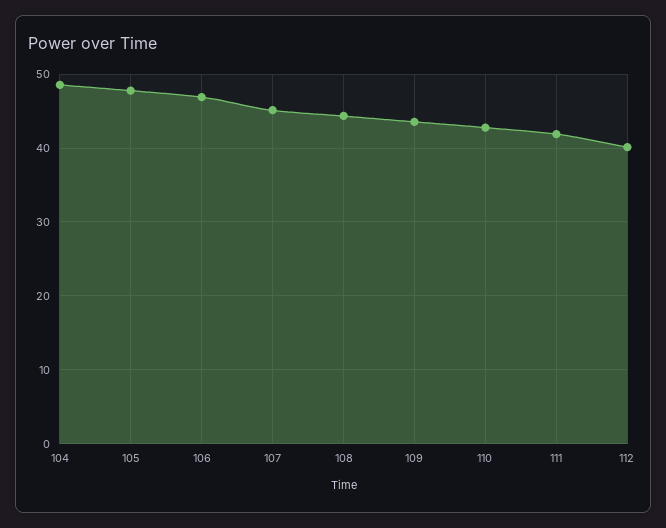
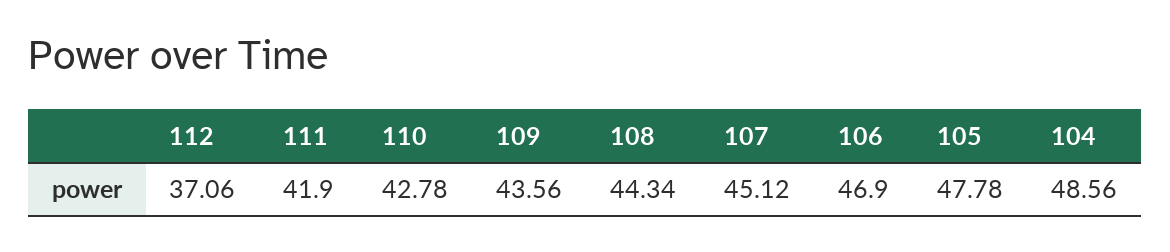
112: 40 -> 37.06

